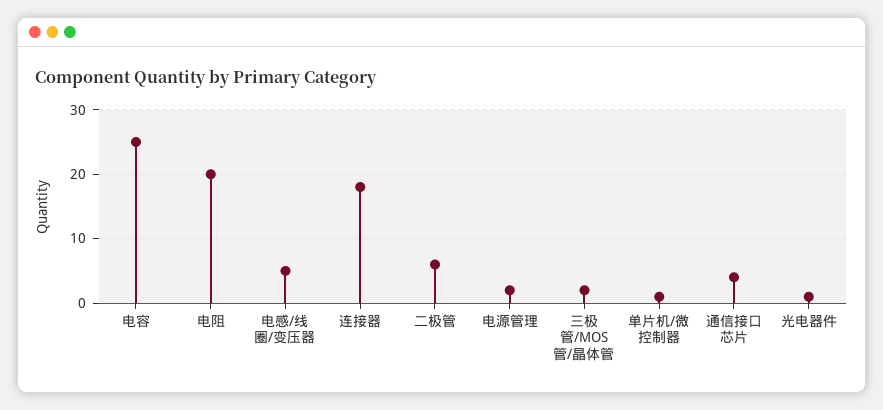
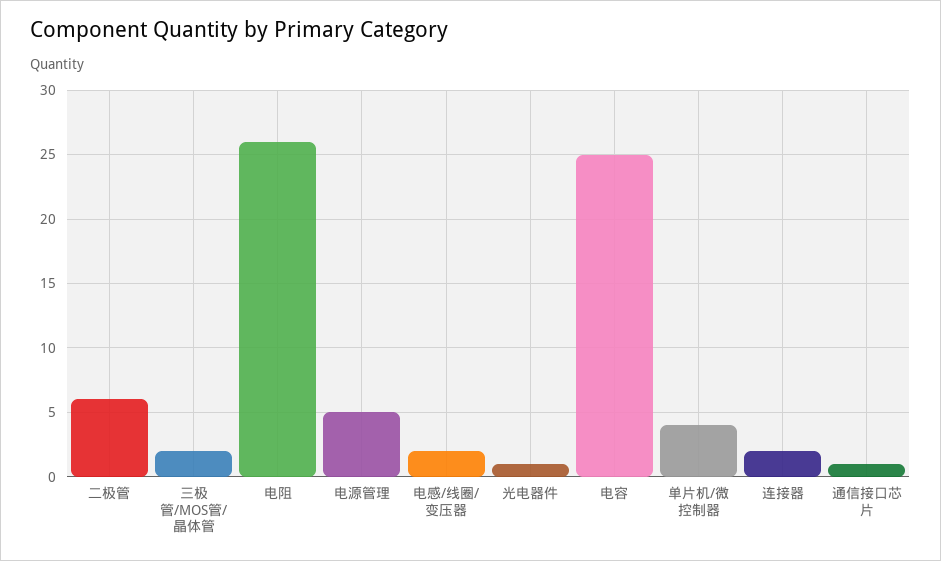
电阻: 20 -> 26
电感/线圈/变压器: 5 -> 2
连接器: 18 -> 2
电源管理: 2 -> 5
单片机/微控制器: 1 -> 4
通信接口芯片: 4 -> 1

